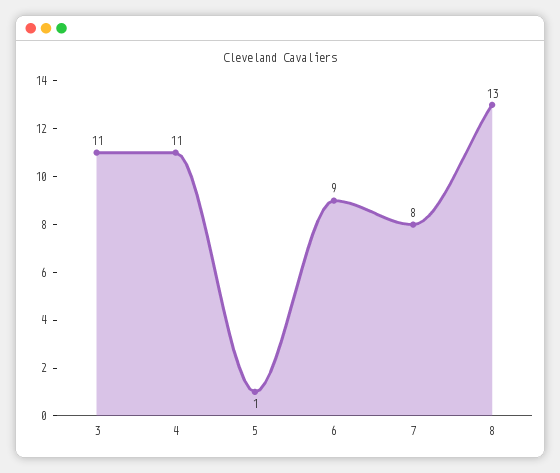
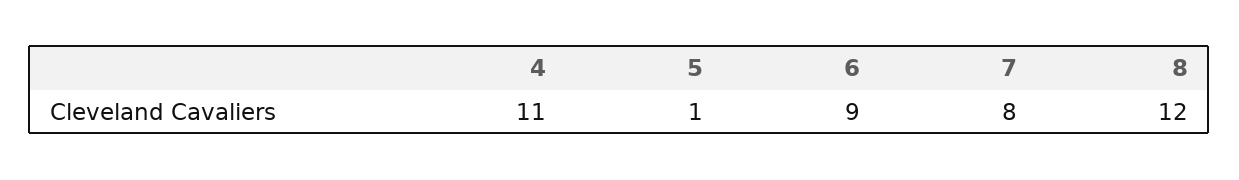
3: 11 -> none
8: 13 -> 12

